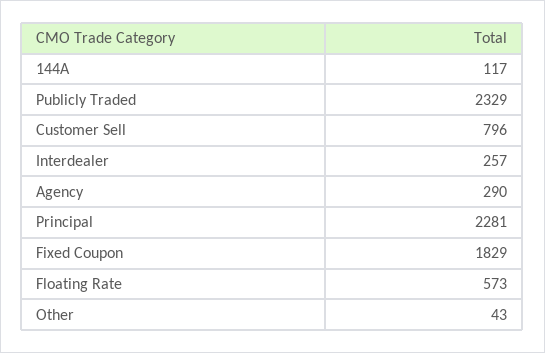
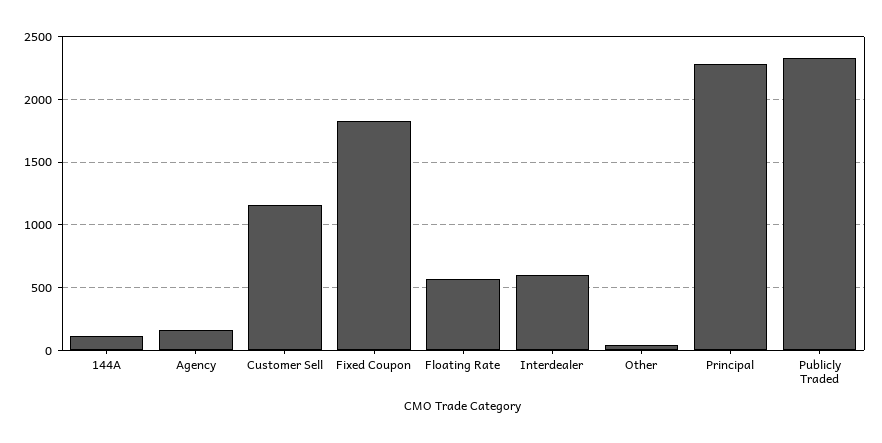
Customer Sell: 796 -> 1150
Interdealer: 257 -> 600
Agency: 290 -> 150

